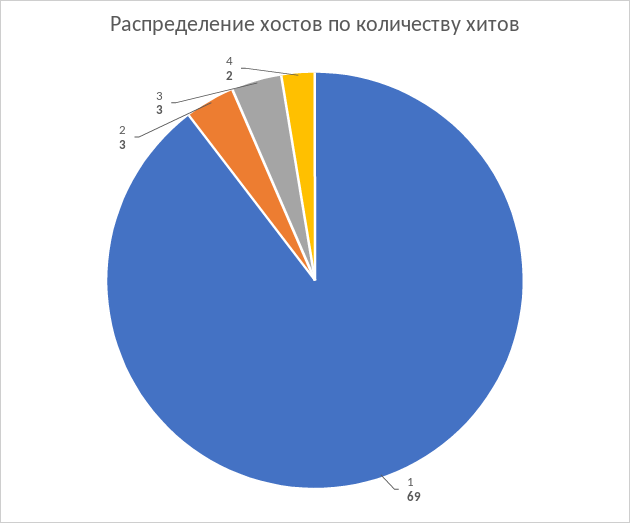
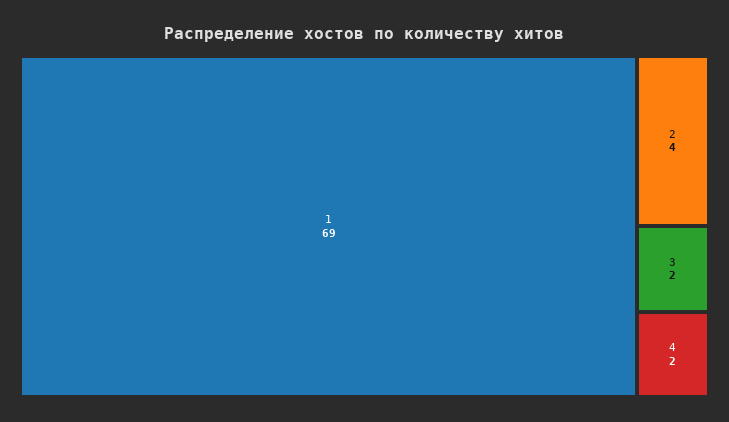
2: 3 -> 4
3: 3 -> 2

